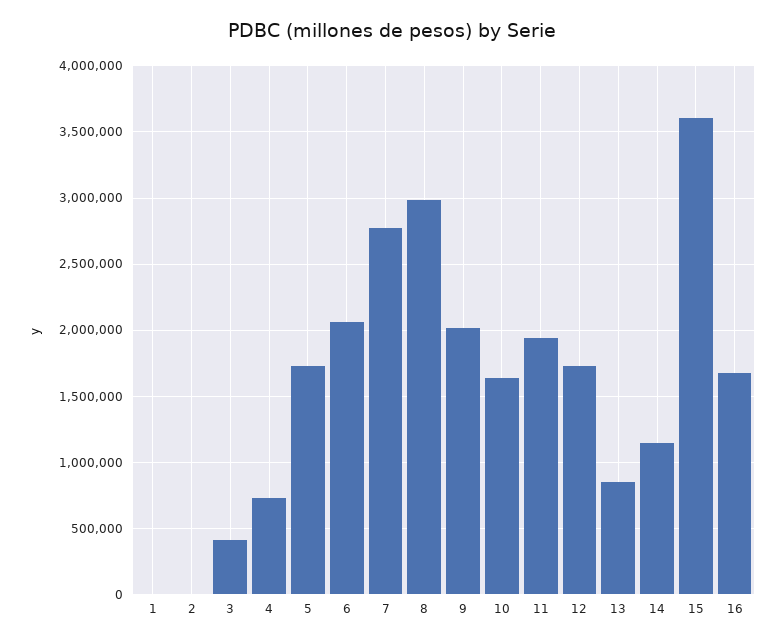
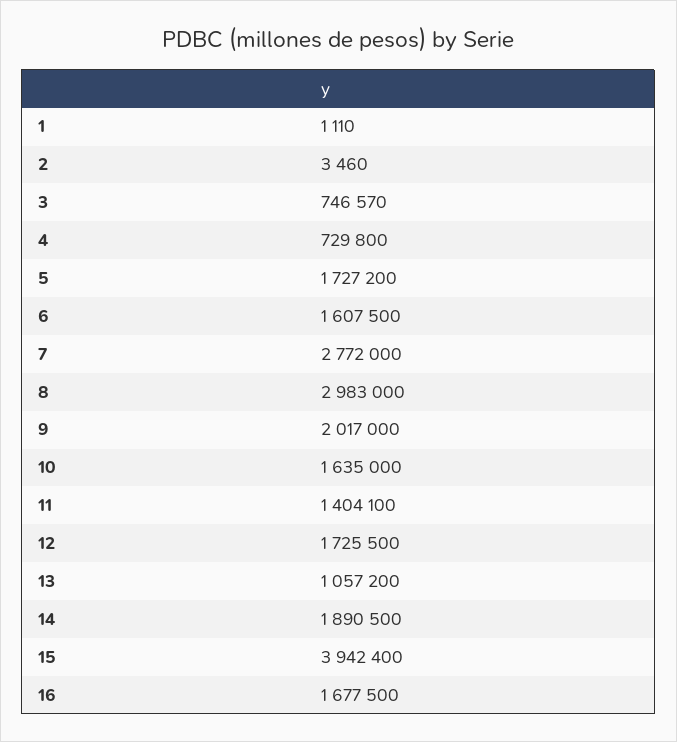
3: 400000 -> 746570
6: 2050000 -> 1607500
11: 1950000 -> 1404100
13: 850000 -> 1057200
14: 1150000 -> 1890500
15: 3600000 -> 3942400

